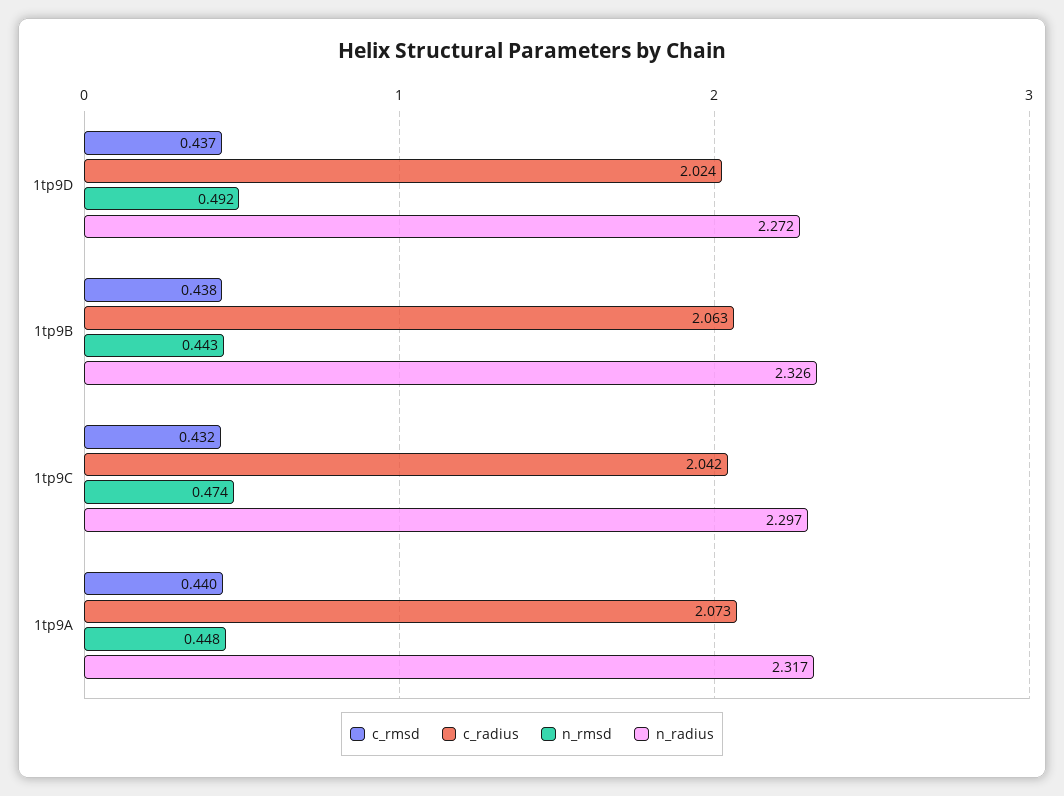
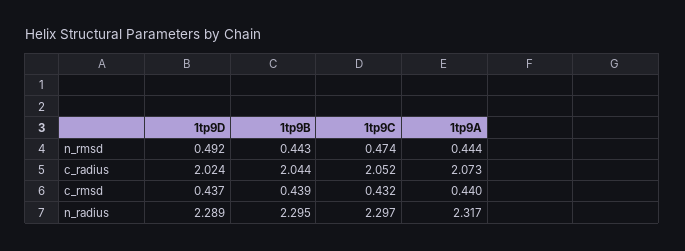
n_radius, 1tp9D: 2.272 -> 2.289
c_rmsd, 1tp9B: 0.438 -> 0.439
c_radius, 1tp9B: 2.063 -> 2.044
n_radius, 1tp9B: 2.326 -> 2.295
c_radius, 1tp9C: 2.042 -> 2.052
n_rmsd, 1tp9A: 0.448 -> 0.444

